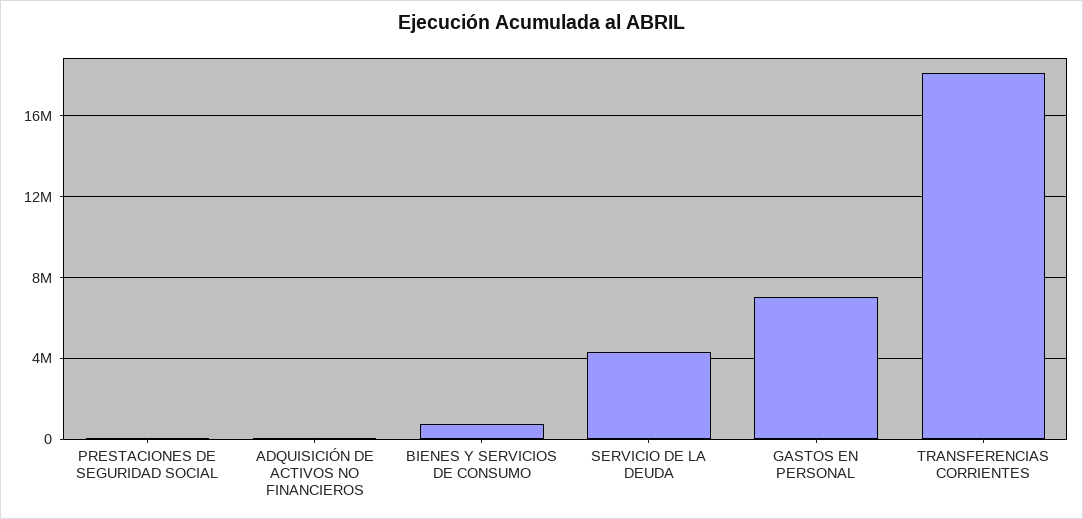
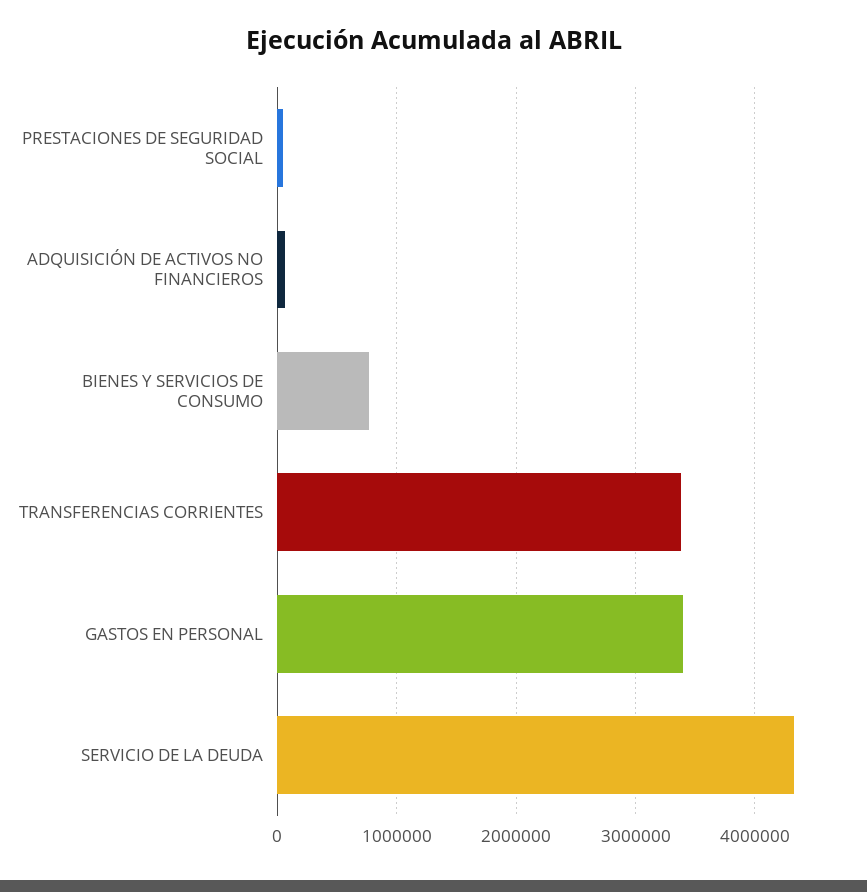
GASTOS EN PERSONAL: 7000000 -> 3400000
TRANSFERENCIAS CORRIENTES: 18000000 -> 3400000

